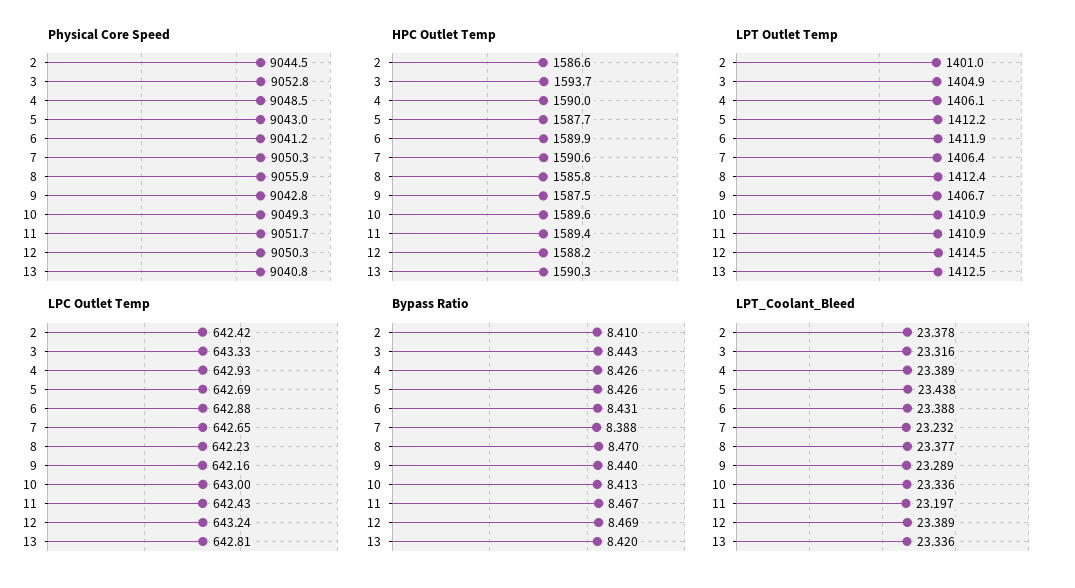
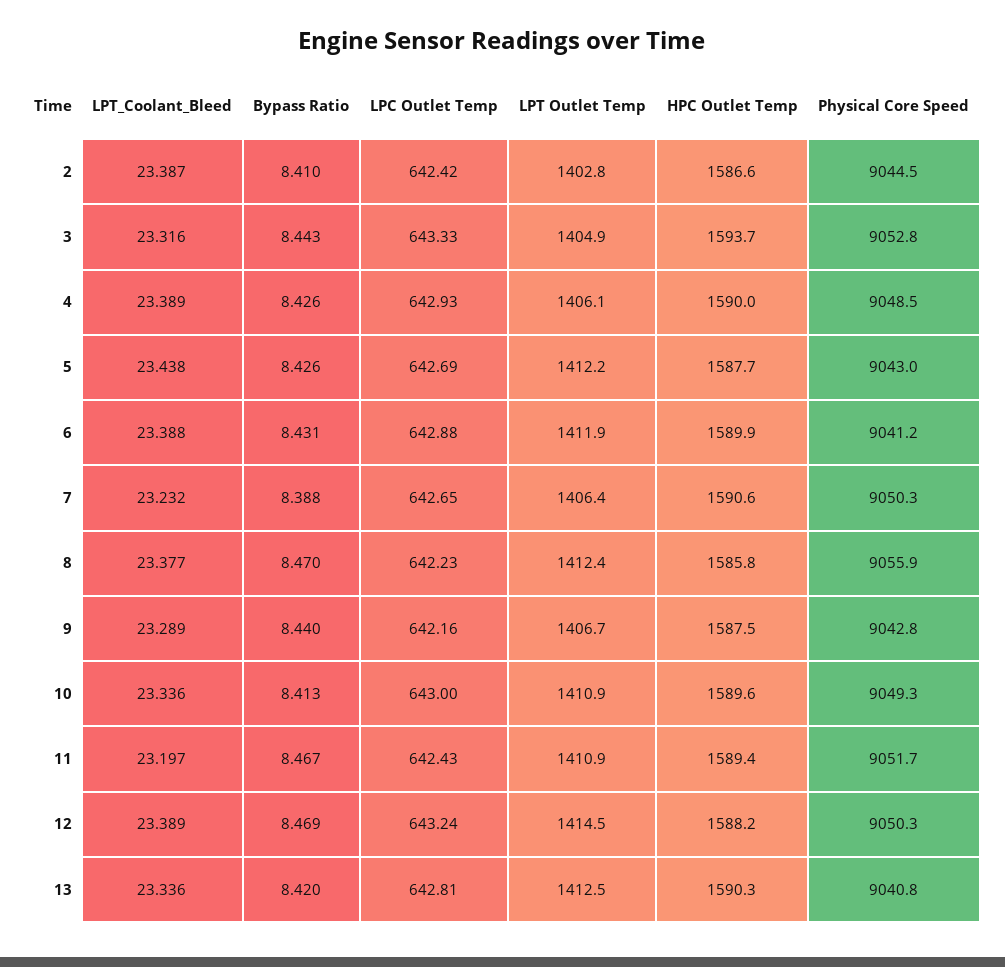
LPT Outlet Temp, 2: 1401 -> 1402.8
LPT_Coolant_Bleed, 2: 23.378 -> 23.387

